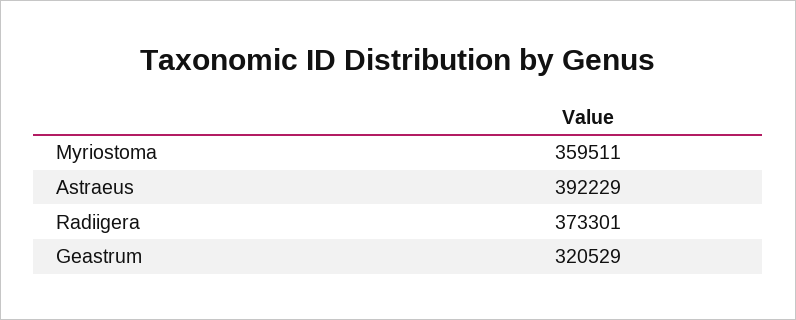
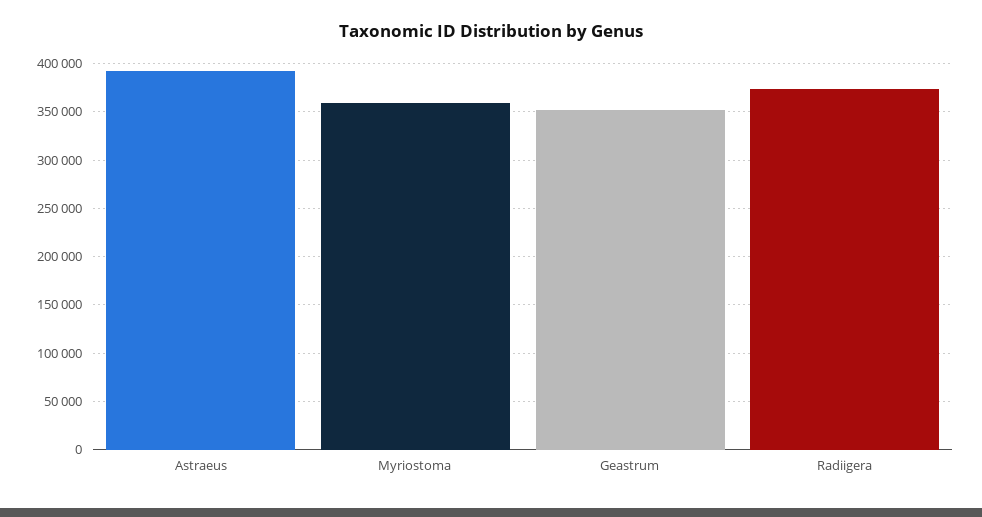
Geastrum: 320529 -> 350000

